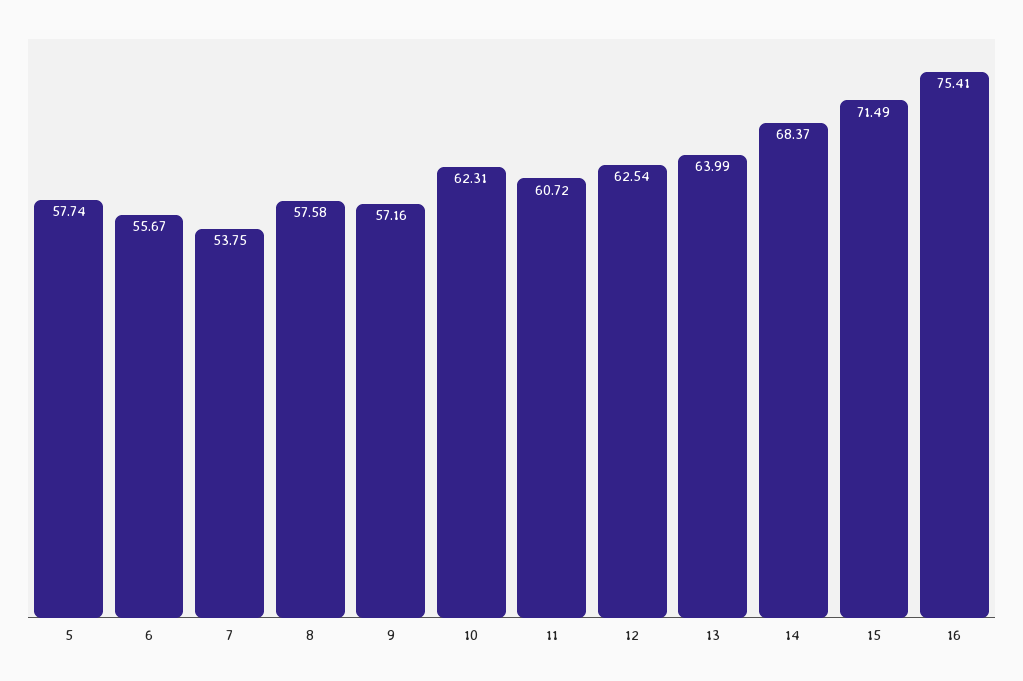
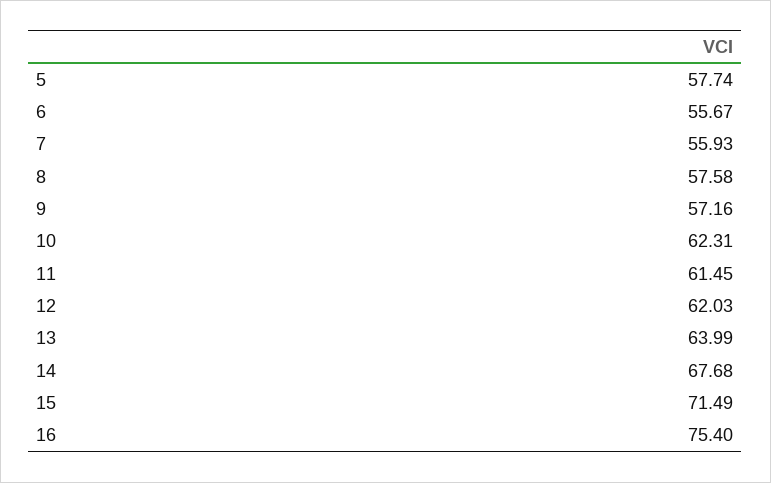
7: 53.75 -> 55.93
11: 60.72 -> 61.45
12: 62.54 -> 62.03
14: 68.37 -> 67.68
16: 75.41 -> 75.4

